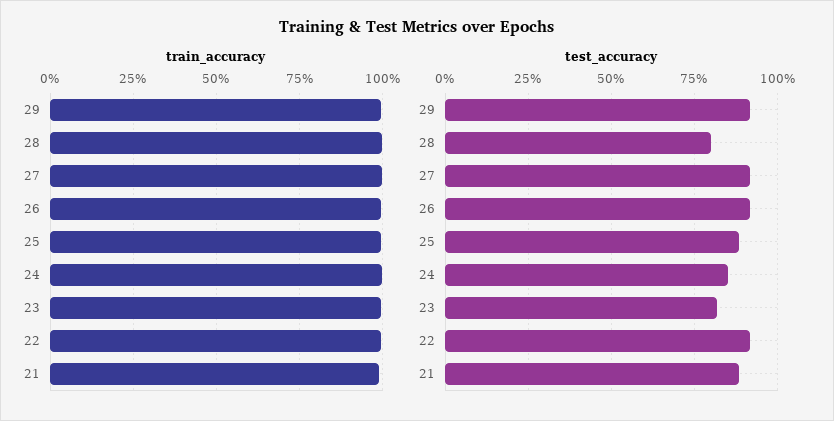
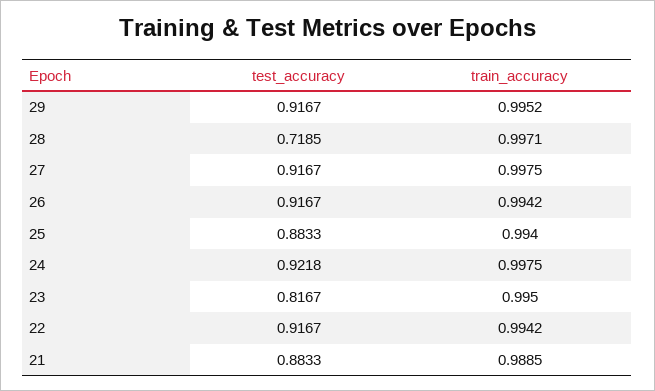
test_accuracy, 28: 0.8 -> 0.7185
test_accuracy, 24: 0.85 -> 0.9218

